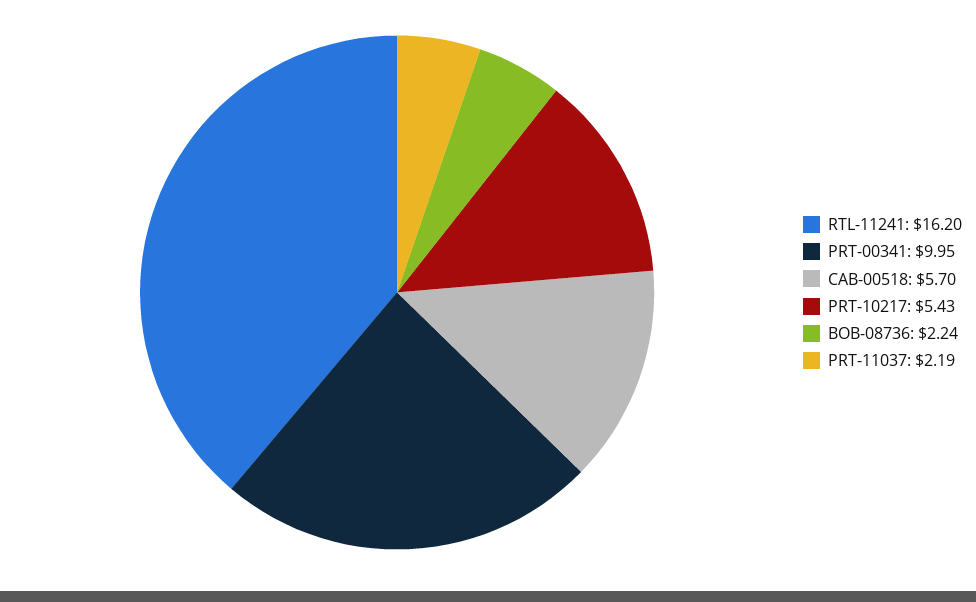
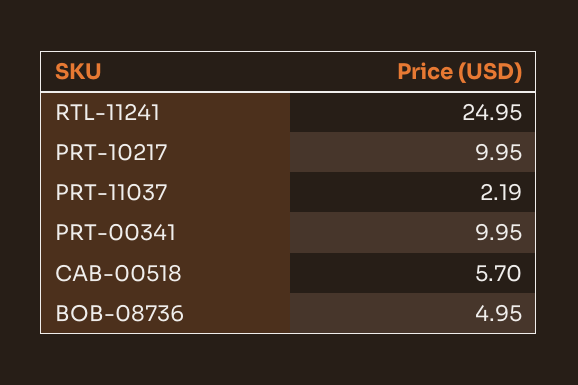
RTL-11241: 16.2 -> 24.95
PRT-10217: 5.43 -> 9.95
BOB-08736: 2.24 -> 4.95

